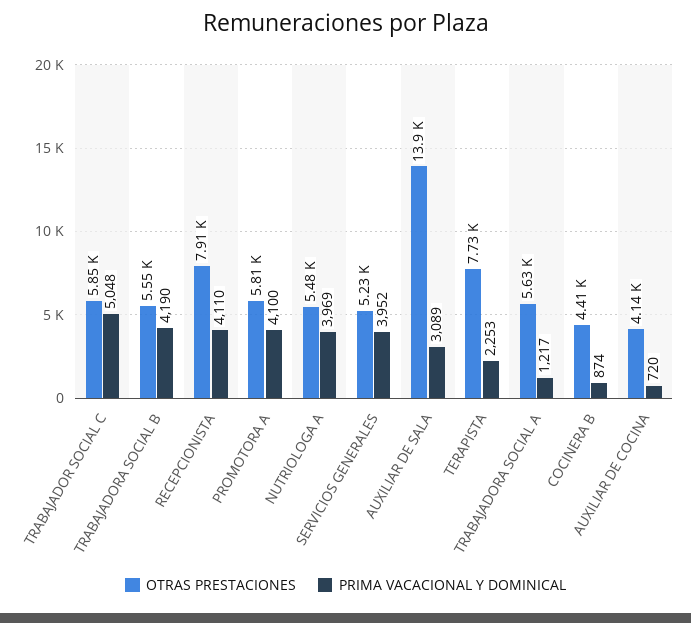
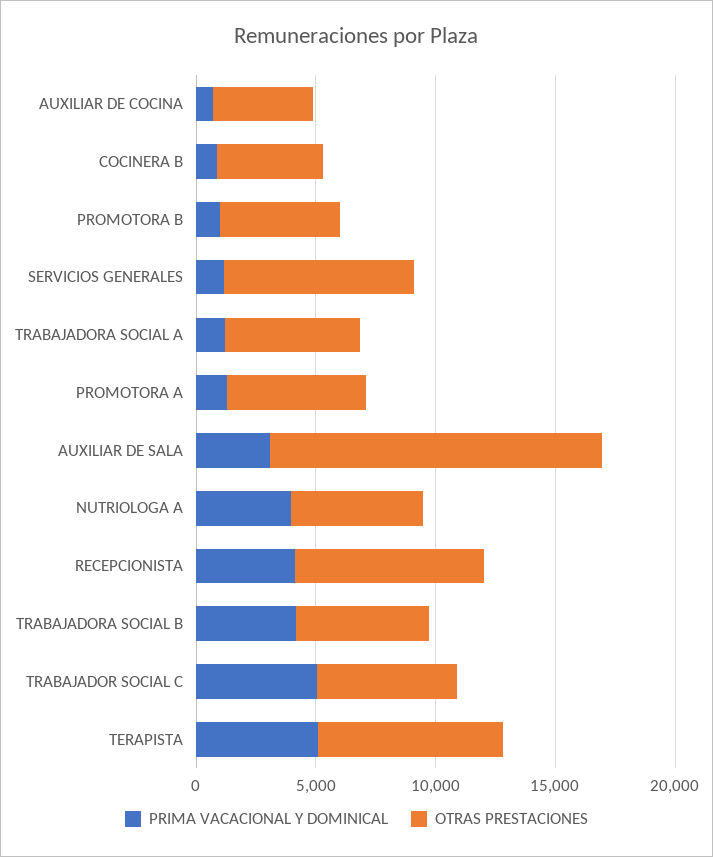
PRIMA VACACIONAL Y DOMINICAL, PROMOTORA A: 4100 -> 1000
OTRAS PRESTACIONES, SERVICIOS GENERALES: 5230 -> 8000
PRIMA VACACIONAL Y DOMINICAL, SERVICIOS GENERALES: 3952 -> 1000
PRIMA VACACIONAL Y DOMINICAL, TERAPISTA: 2253 -> 5000
PRIMA VACACIONAL Y DOMINICAL, PROMOTORA B: none -> 1000
OTRAS PRESTACIONES, PROMOTORA B: none -> 5000

